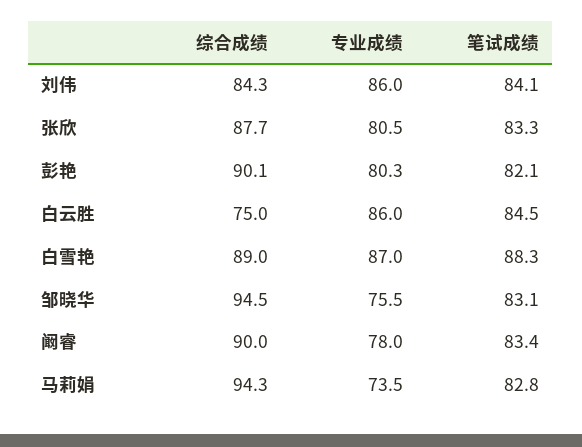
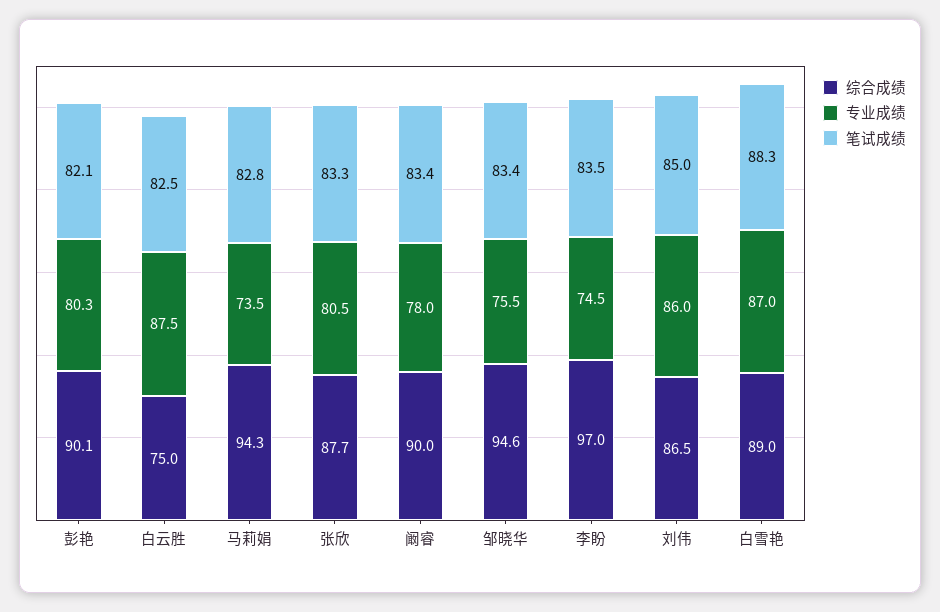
综合成绩, 刘伟: 84.3 -> 86.5
笔试成绩, 刘伟: 84.1 -> 85
专业成绩, 白云胜: 86 -> 87.5
笔试成绩, 白云胜: 84.5 -> 82.5
综合成绩, 邹晓华: 94.5 -> 94.6
笔试成绩, 邹晓华: 83.1 -> 83.4
综合成绩, 李盼: none -> 97
专业成绩, 李盼: none -> 74.5
笔试成绩, 李盼: none -> 83.5

